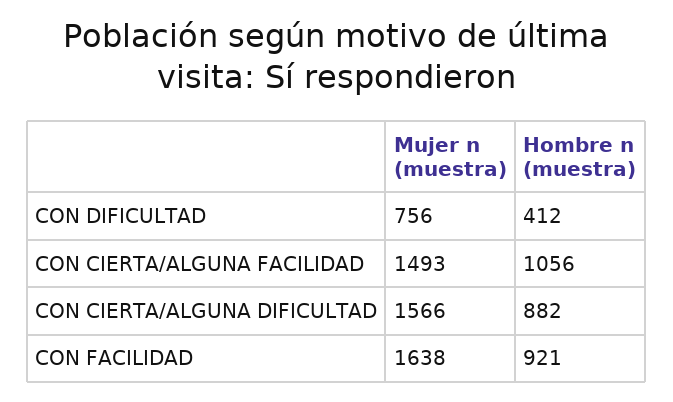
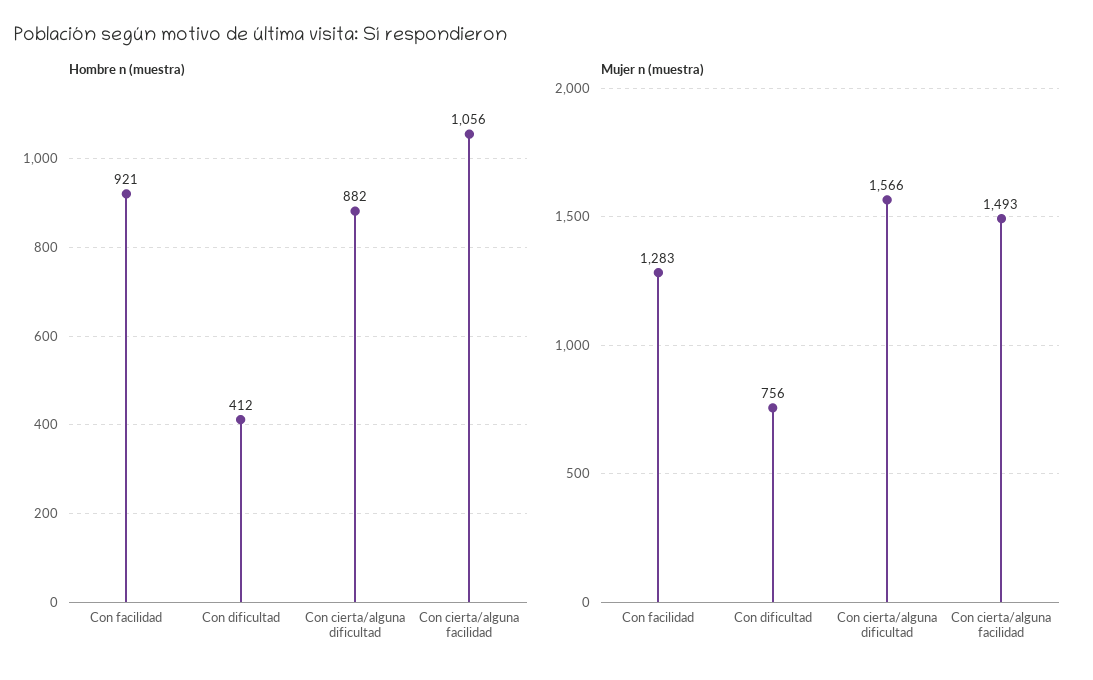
Mujer n (muestra), CON FACILIDAD: 1638 -> 1283

